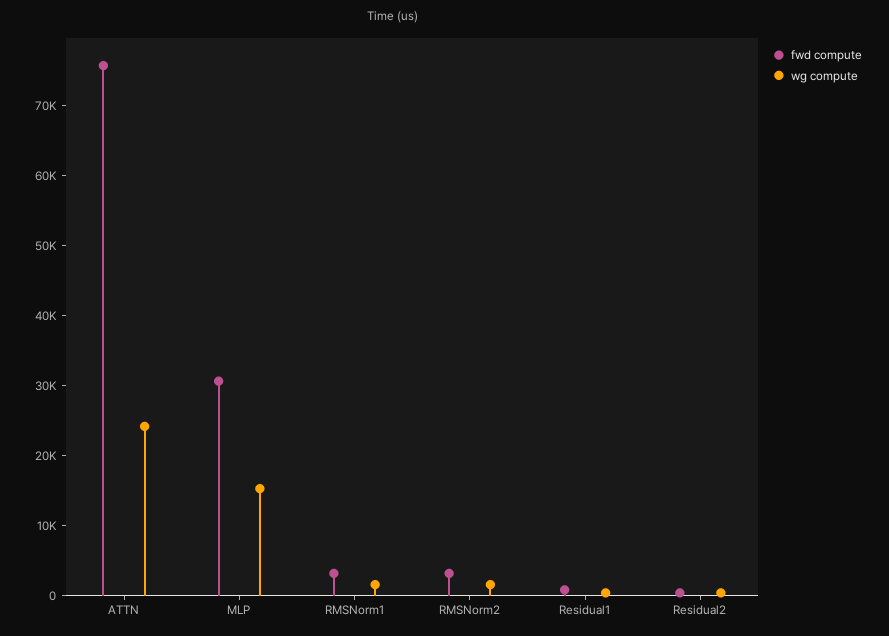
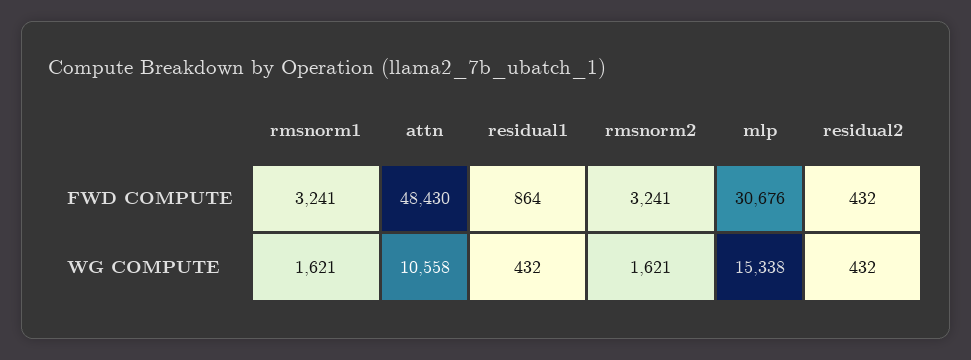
fwd compute, ATTN: 76000 -> 48430
wg compute, ATTN: 24000 -> 10558

